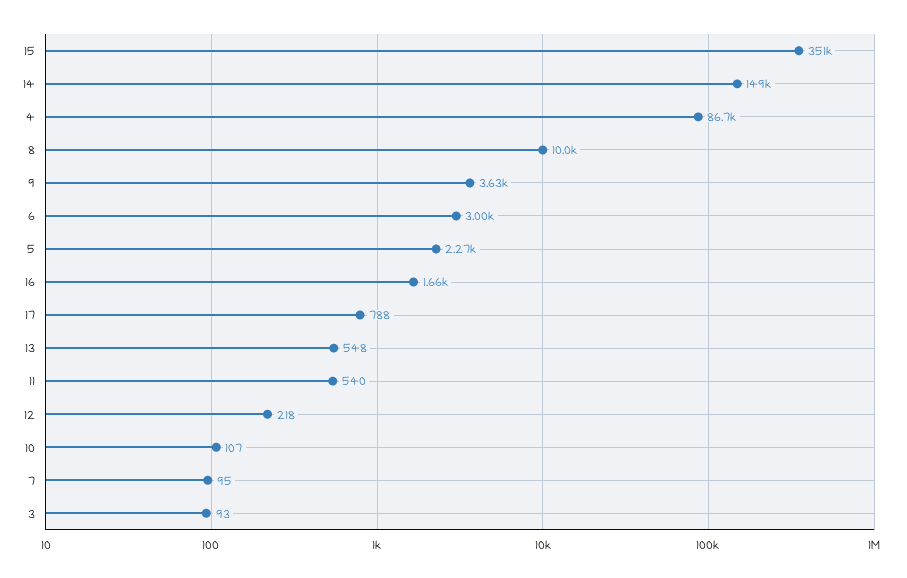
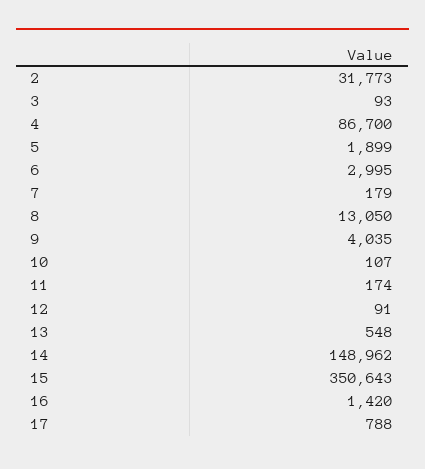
8: 10000 -> 13050
9: 3630 -> 4035
5: 2270 -> 1899
16: 1660 -> 1420
11: 540 -> 174
12: 218 -> 91
7: 95 -> 179
2: none -> 31773

